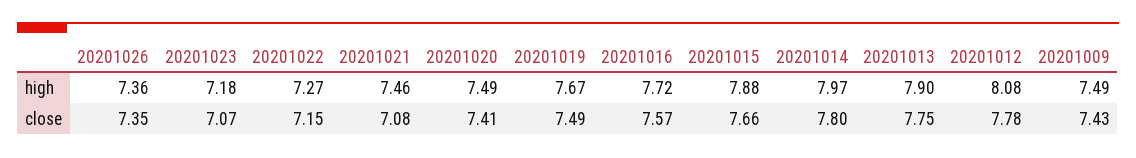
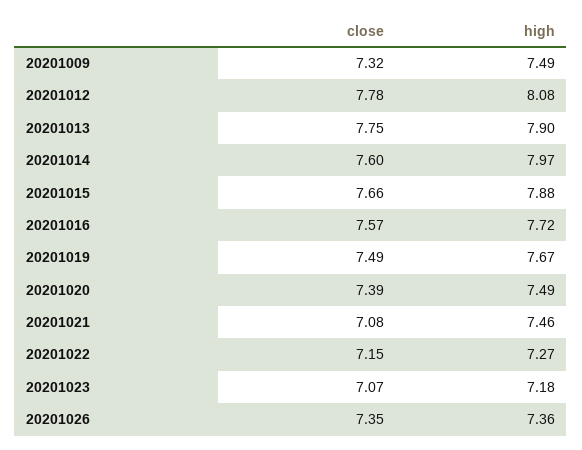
20201020, close: 7.41 -> 7.39
20201014, close: 7.8 -> 7.6
20201009, close: 7.43 -> 7.32

